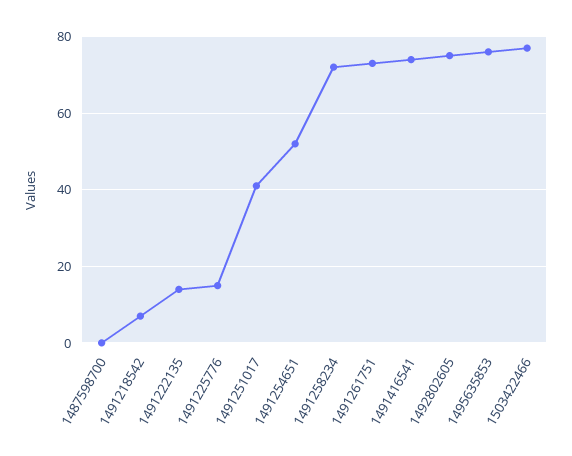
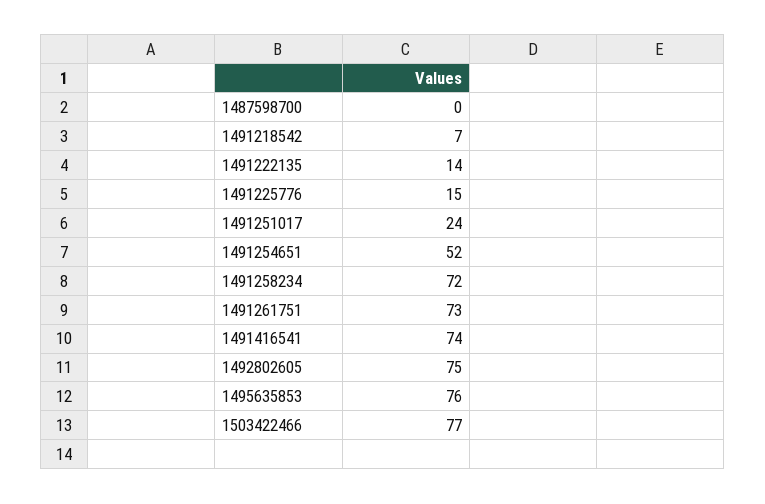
1491251017: 40 -> 24

